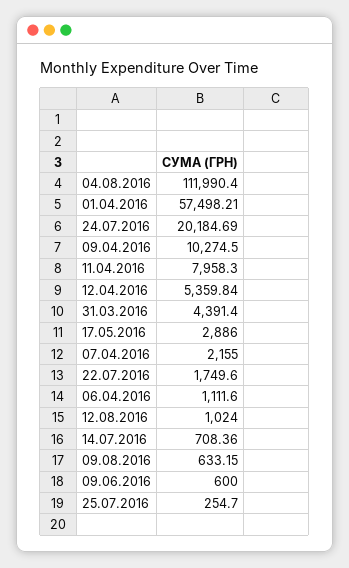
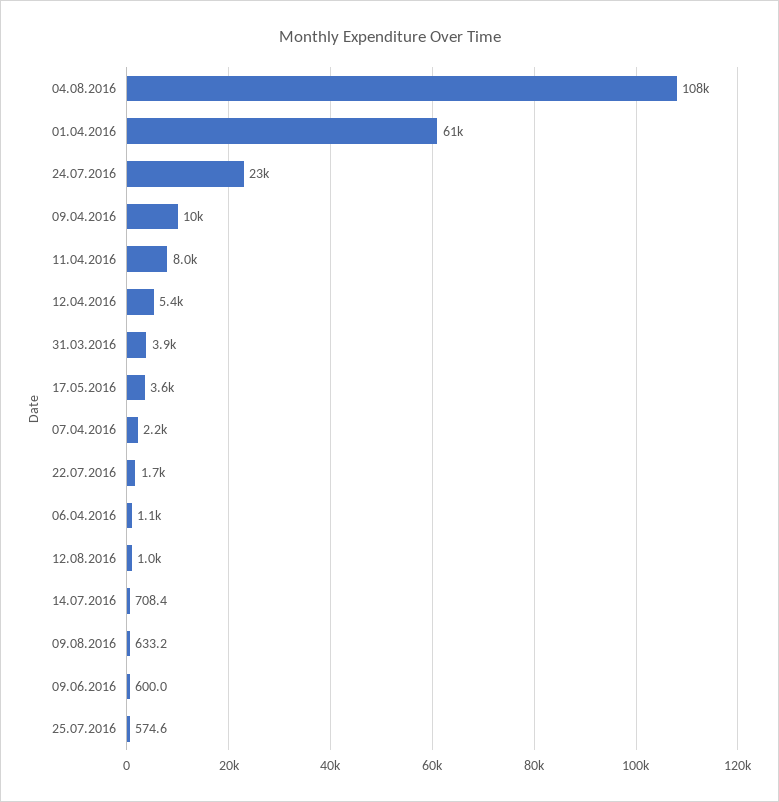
04.08.2016: 111990.4 -> 108000
01.04.2016: 57498.21 -> 61000
24.07.2016: 20184.69 -> 23000
31.03.2016: 4391.4 -> 3900
17.05.2016: 2886 -> 3600
25.07.2016: 254.7 -> 574.6

